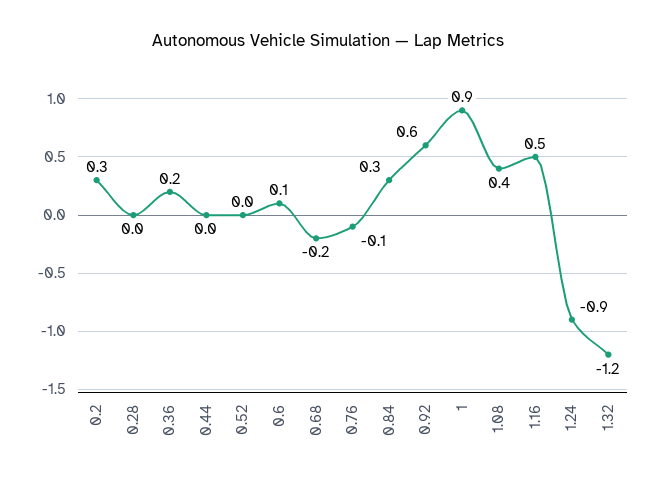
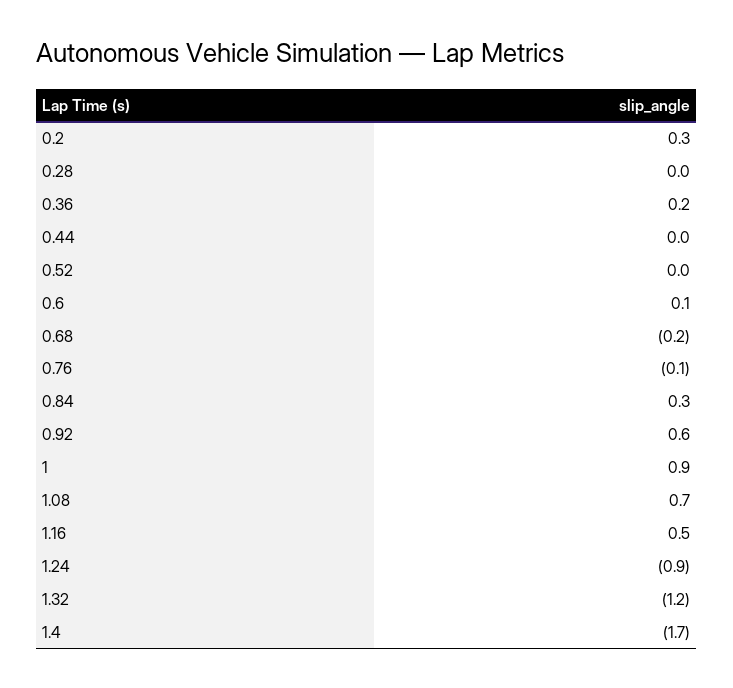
1.08: 0.4 -> 0.7
1.4: none -> -1.7

